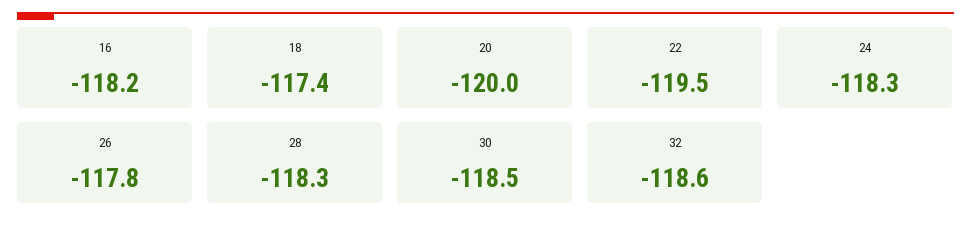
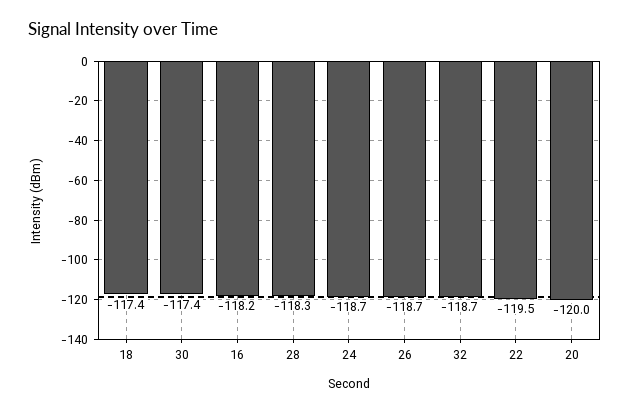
24: -118.3 -> -118.7
26: -117.8 -> -118.7
30: -118.5 -> -117.4
32: -118.6 -> -118.7

